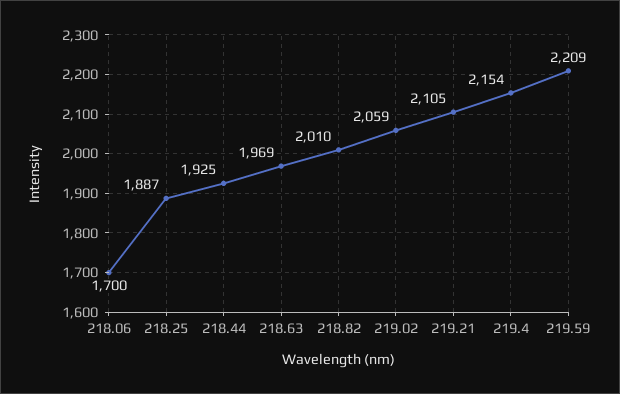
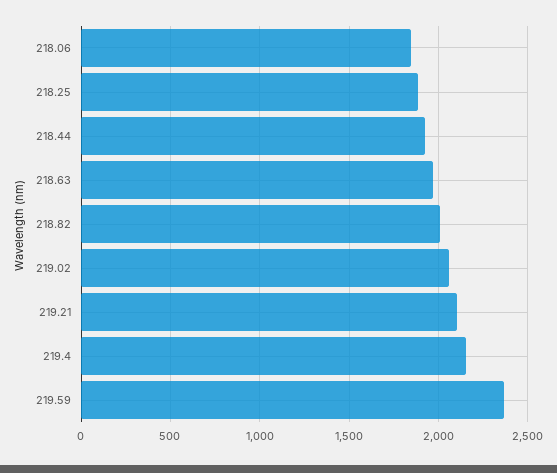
218.06: 1700 -> 1850
219.59: 2209 -> 2350

